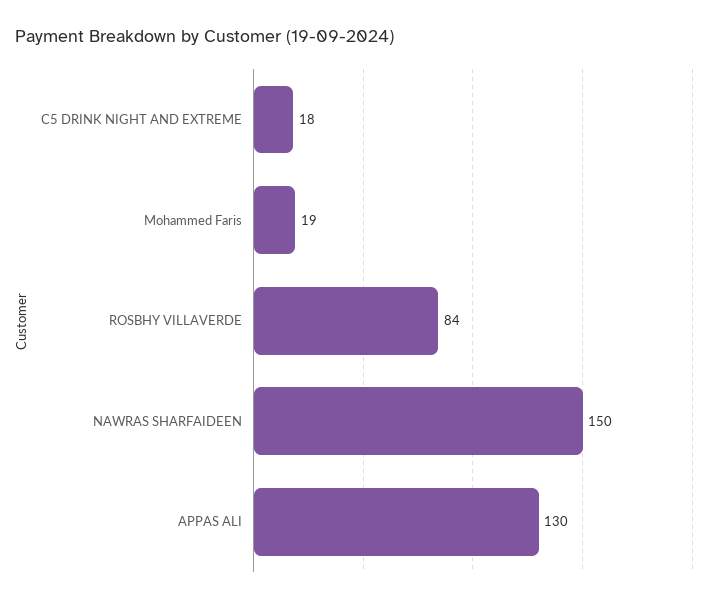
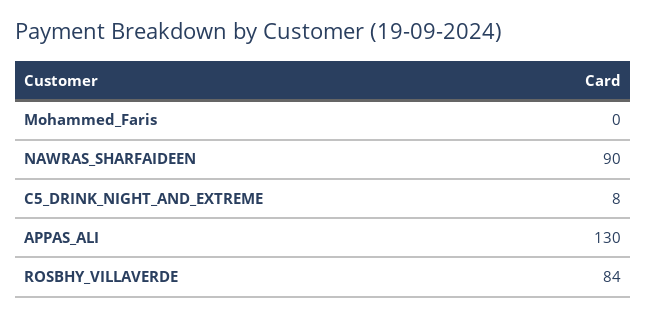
C5 DRINK NIGHT AND EXTREME: 18 -> 8
Mohammed Faris: 19 -> 0
NAWRAS SHARFAIDEEN: 150 -> 90

